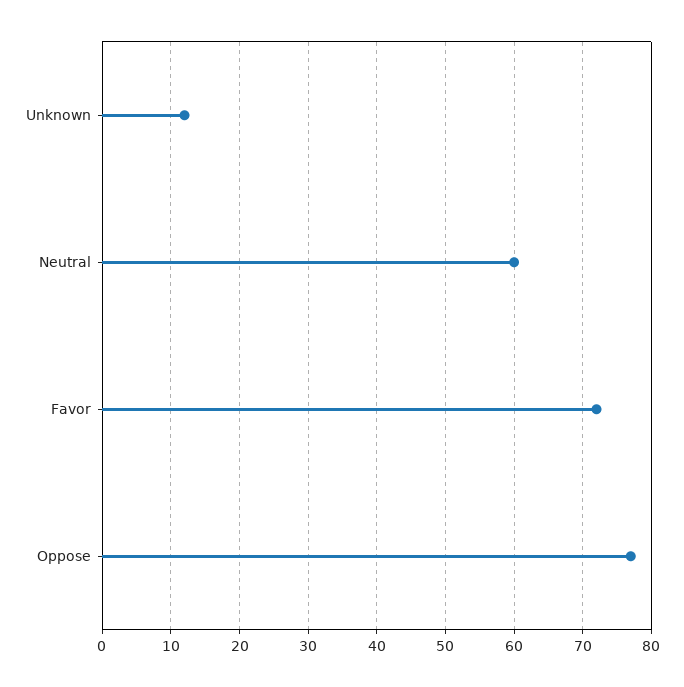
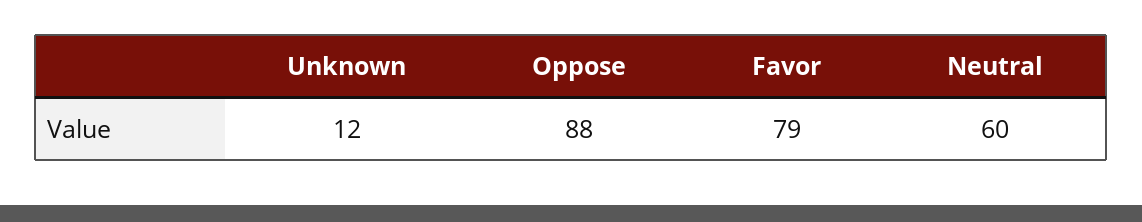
Favor: 72 -> 79
Oppose: 77 -> 88

